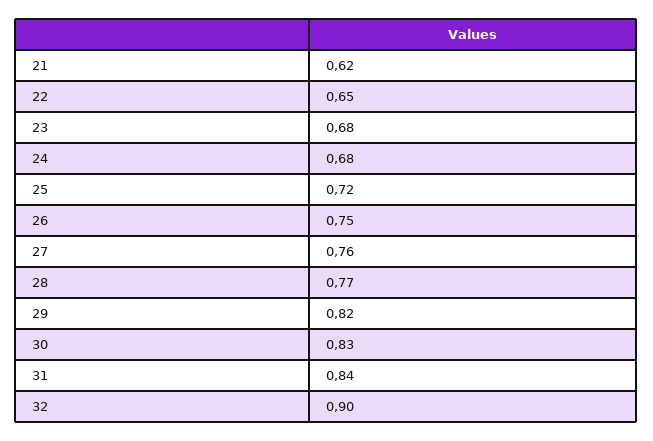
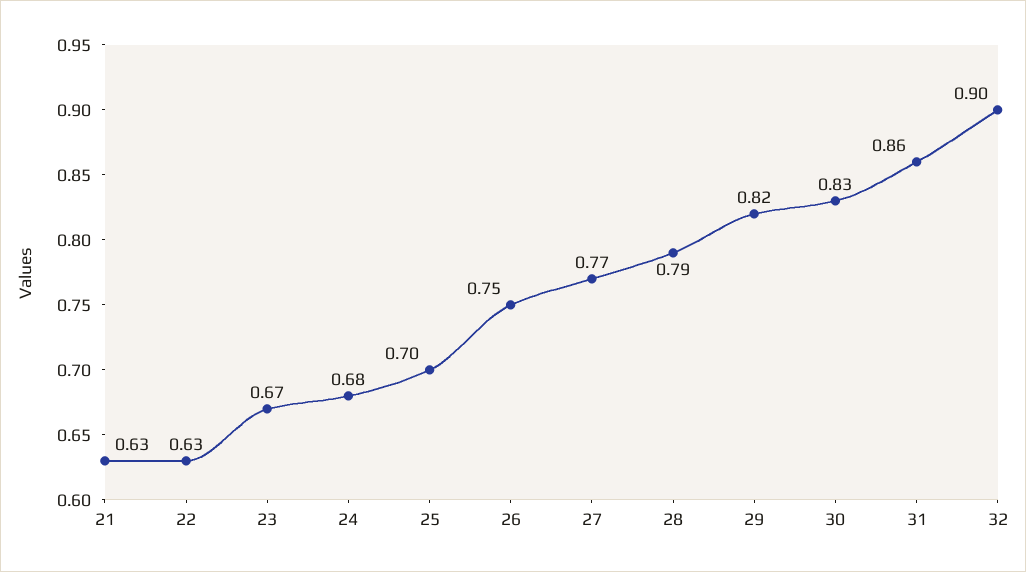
21: 0.62 -> 0.63
22: 0.65 -> 0.63
23: 0.68 -> 0.67
25: 0.72 -> 0.7
27: 0.76 -> 0.77
28: 0.77 -> 0.79
31: 0.84 -> 0.86

